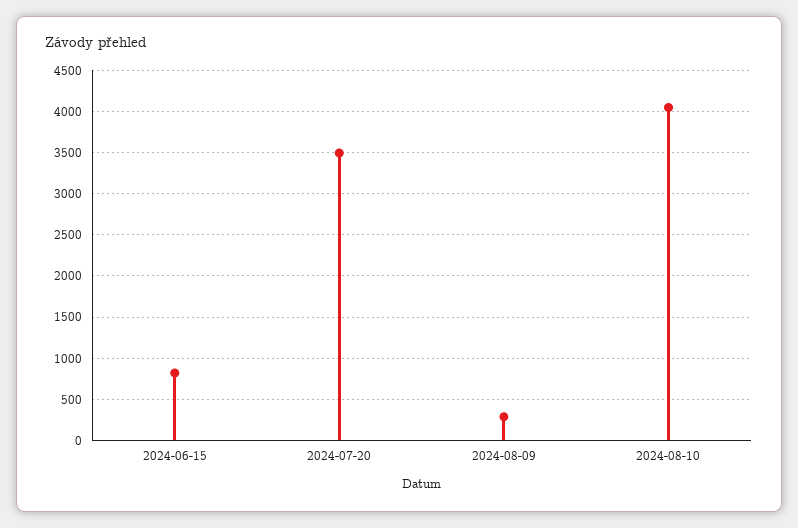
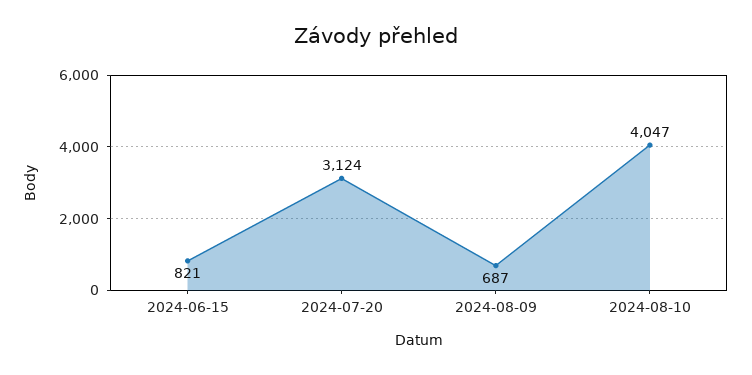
2024-07-20: 3500 -> 3124
2024-08-09: 300 -> 687

